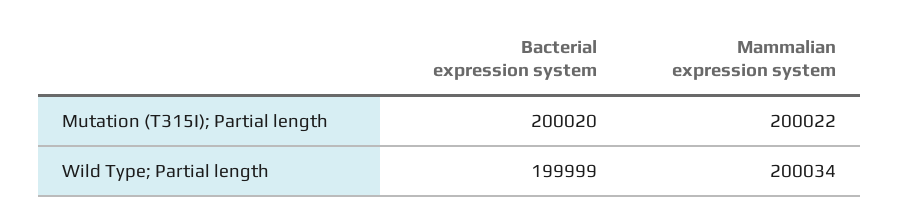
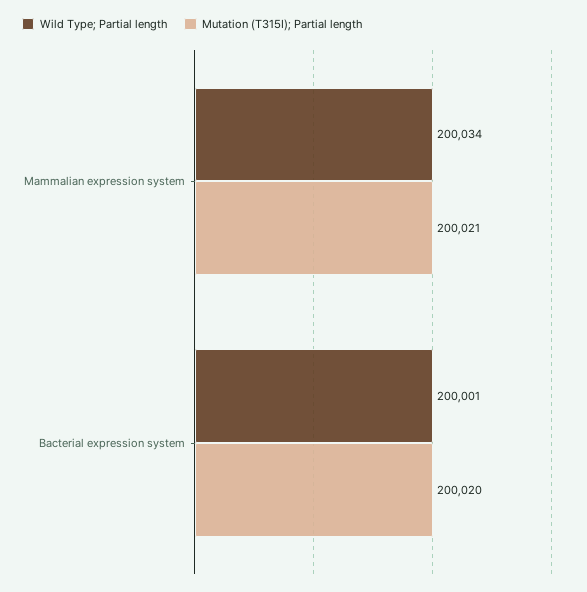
Mutation (T315I); Partial length, Mammalian expression system: 200022 -> 200021
Wild Type; Partial length, Bacterial expression system: 199999 -> 200001

